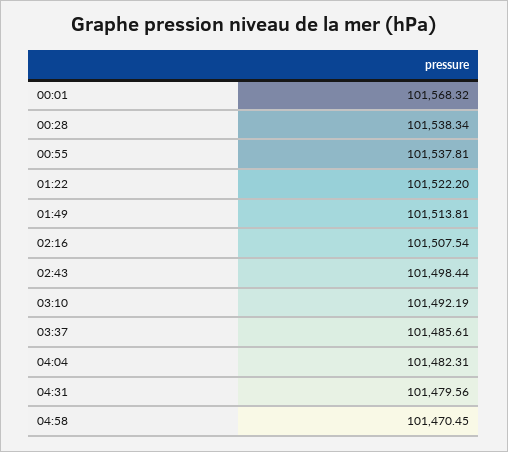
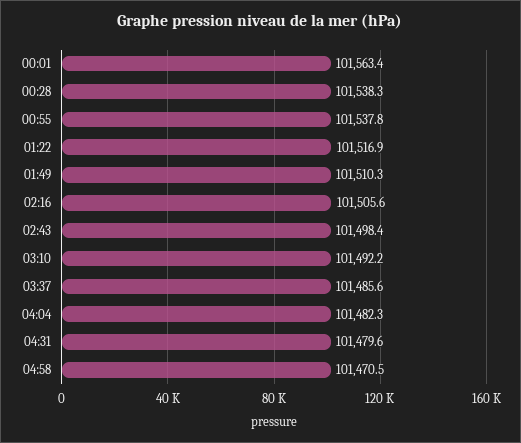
00:01: 101568.32 -> 101563.4
01:22: 101522.2 -> 101516.9
01:49: 101513.81 -> 101510.3
02:16: 101507.54 -> 101505.6

